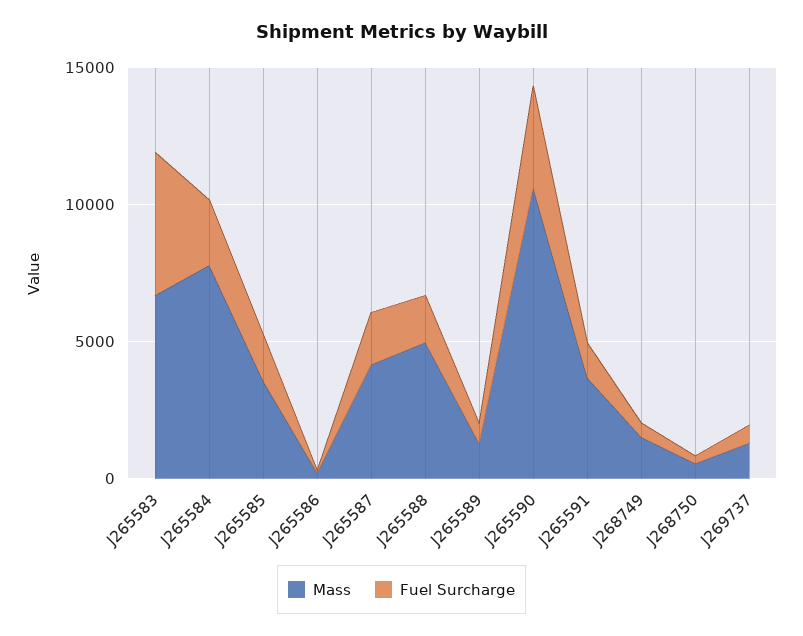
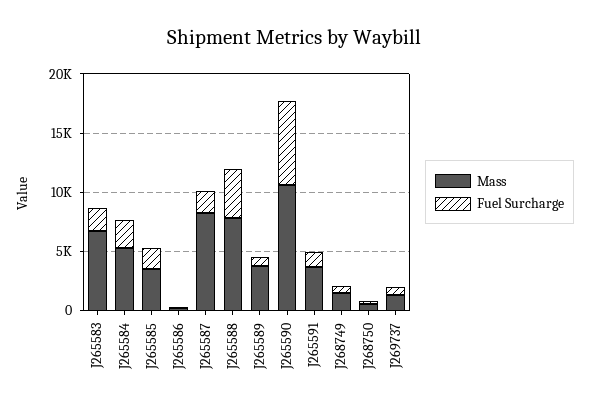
Fuel Surcharge, J265583: 5000 -> 2000
Mass, J265584: 8000 -> 5000
Mass, J265587: 4000 -> 8000
Mass, J265588: 5000 -> 8000
Fuel Surcharge, J265588: 2000 -> 4000
Mass, J265589: 1000 -> 4000
Fuel Surcharge, J265590: 4000 -> 7000

